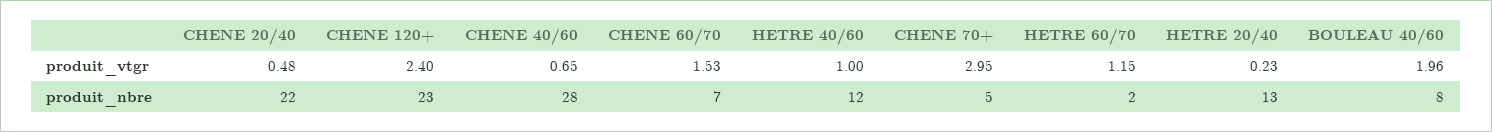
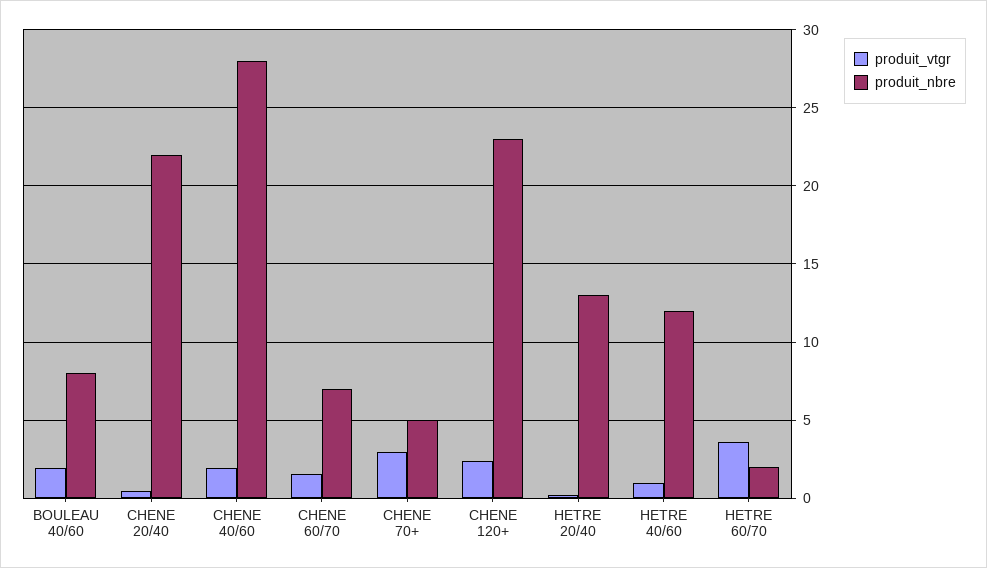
produit_vtgr, CHENE 40/60: 0.65 -> 2
produit_vtgr, HETRE 60/70: 1.15 -> 3.5

